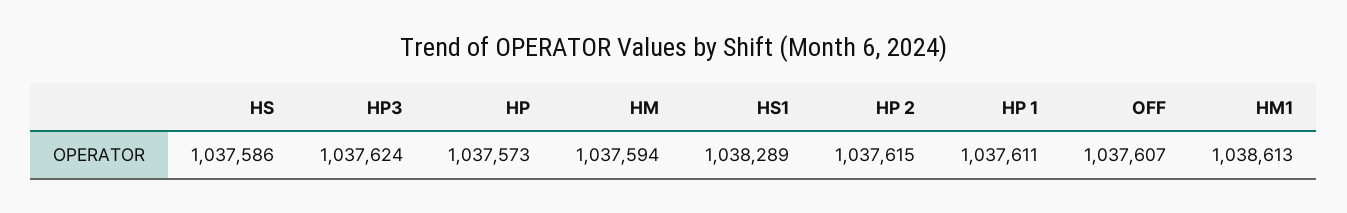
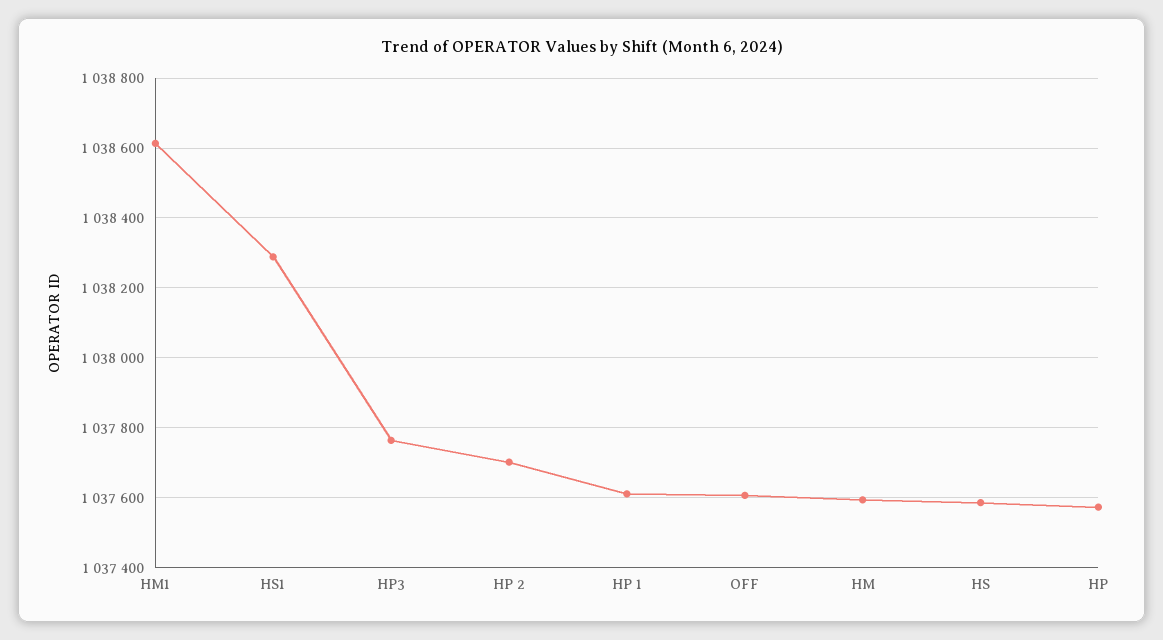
HP3: 1037624 -> 1037760
HP 2: 1037615 -> 1037700

